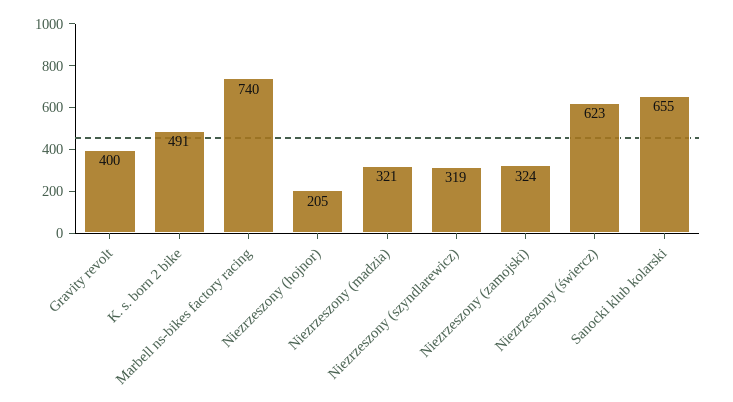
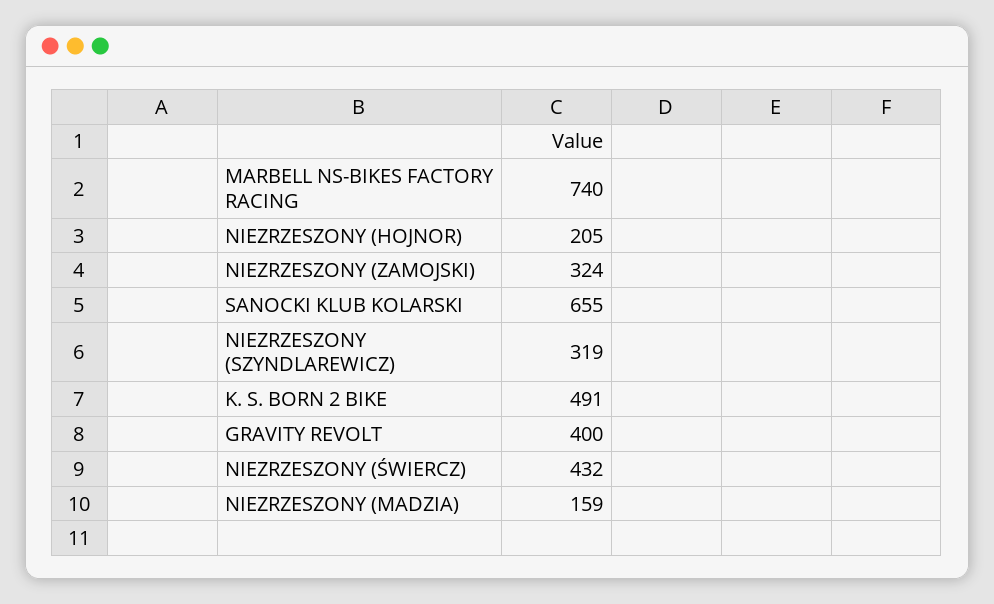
Niezrzeszony (madzia): 321 -> 159
Niezrzeszony (świercz): 623 -> 432

